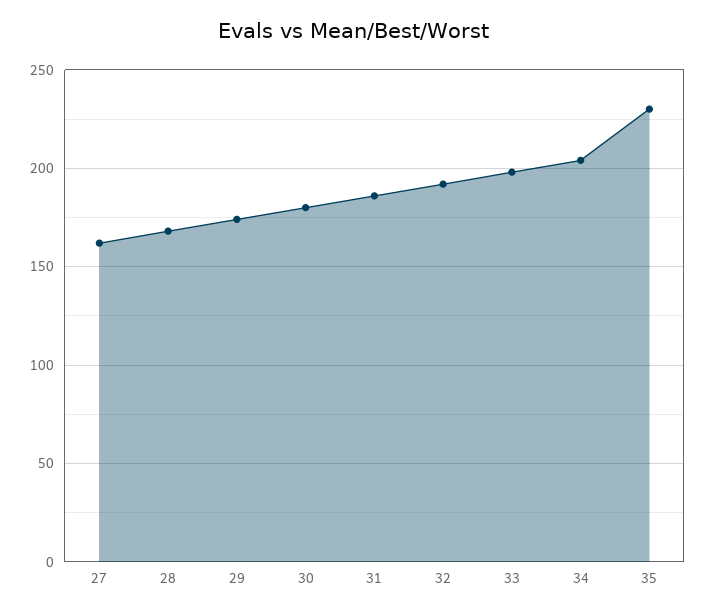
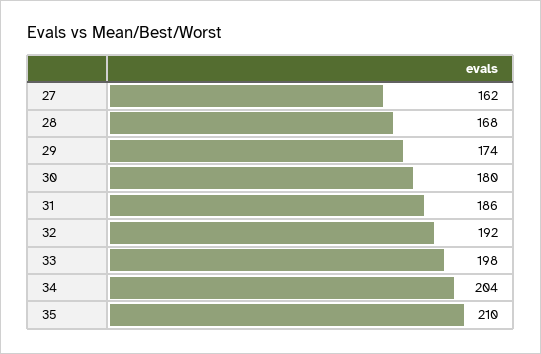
35: 230 -> 210

